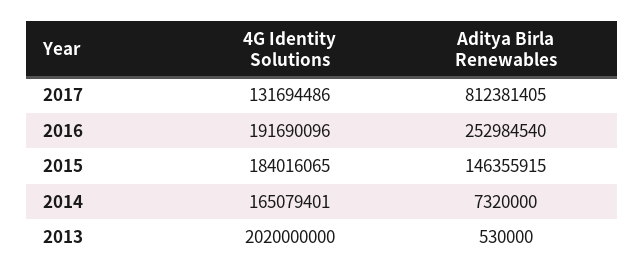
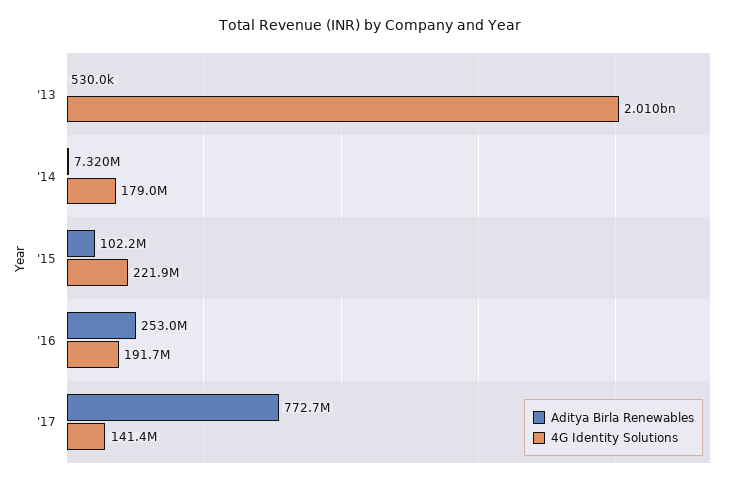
4G Identity Solutions, 2017: 131694486 -> 141400000
Aditya Birla Renewables, 2017: 812381405 -> 772700000
4G Identity Solutions, 2015: 184016065 -> 221900000
Aditya Birla Renewables, 2015: 146355915 -> 102200000
4G Identity Solutions, 2014: 165079401 -> 179000000
4G Identity Solutions, 2013: 2020000000 -> 2010000000

